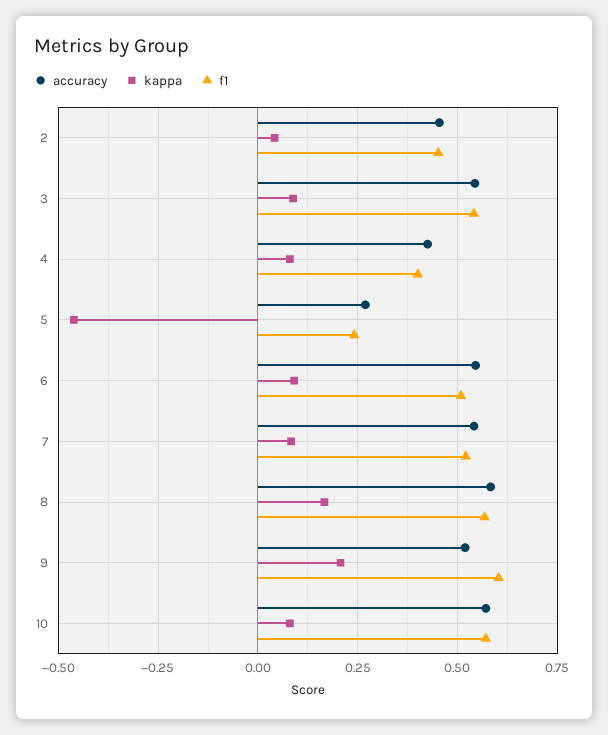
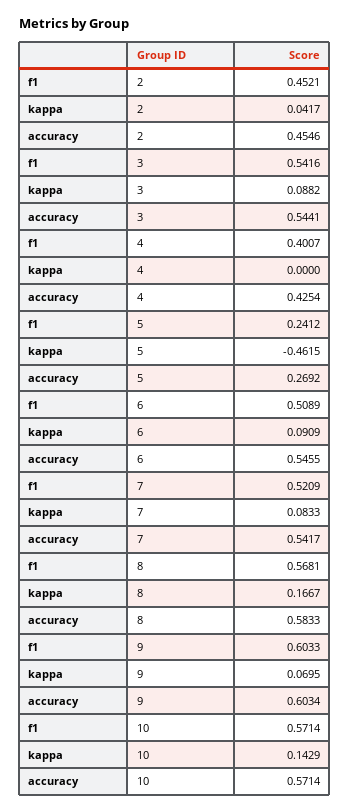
kappa, 4: 0.075 -> 0
accuracy, 9: 0.525 -> 0.6034
kappa, 9: 0.2 -> 0.0695
kappa, 10: 0.075 -> 0.1429

